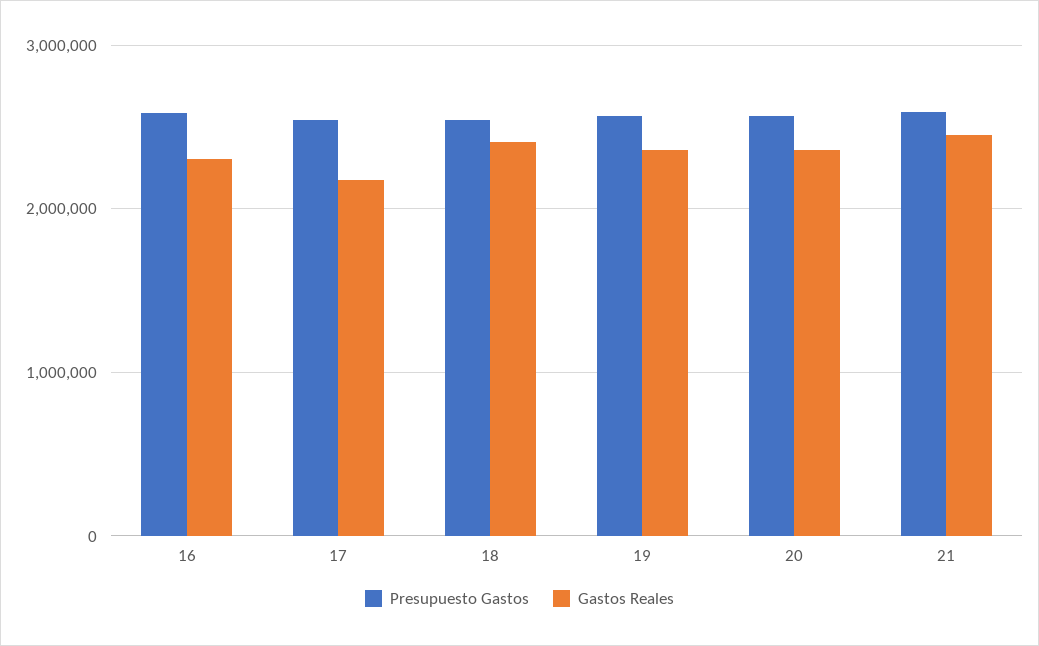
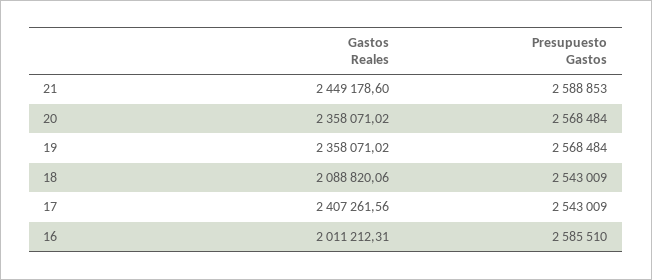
Gastos Reales, 16: 2300000 -> 2011212.31
Gastos Reales, 17: 2200000 -> 2407261.56
Gastos Reales, 18: 2400000 -> 2088820.06

